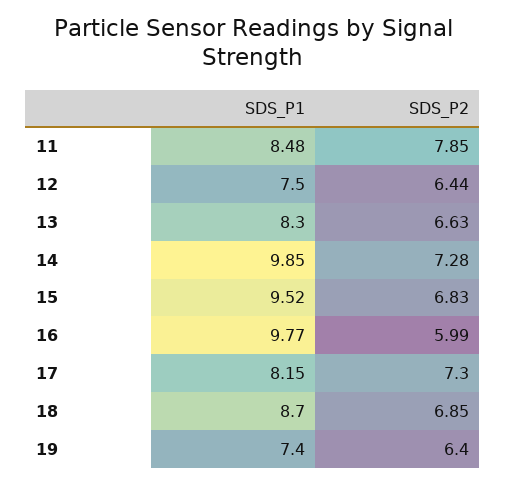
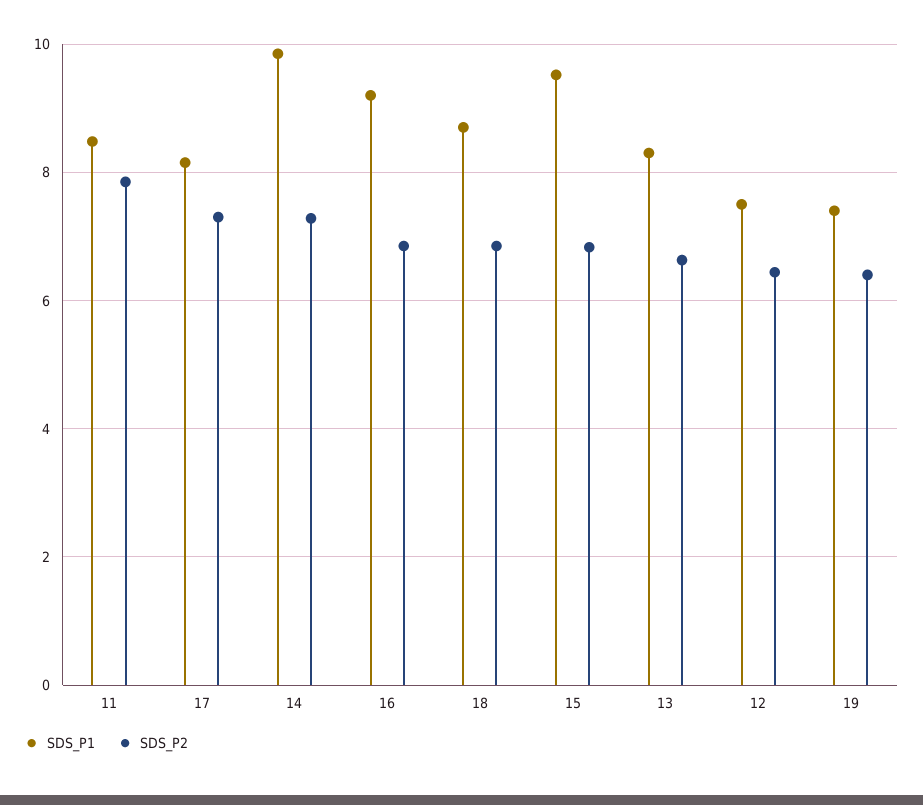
SDS_P1, 16: 9.77 -> 9.2
SDS_P2, 16: 5.99 -> 6.8

